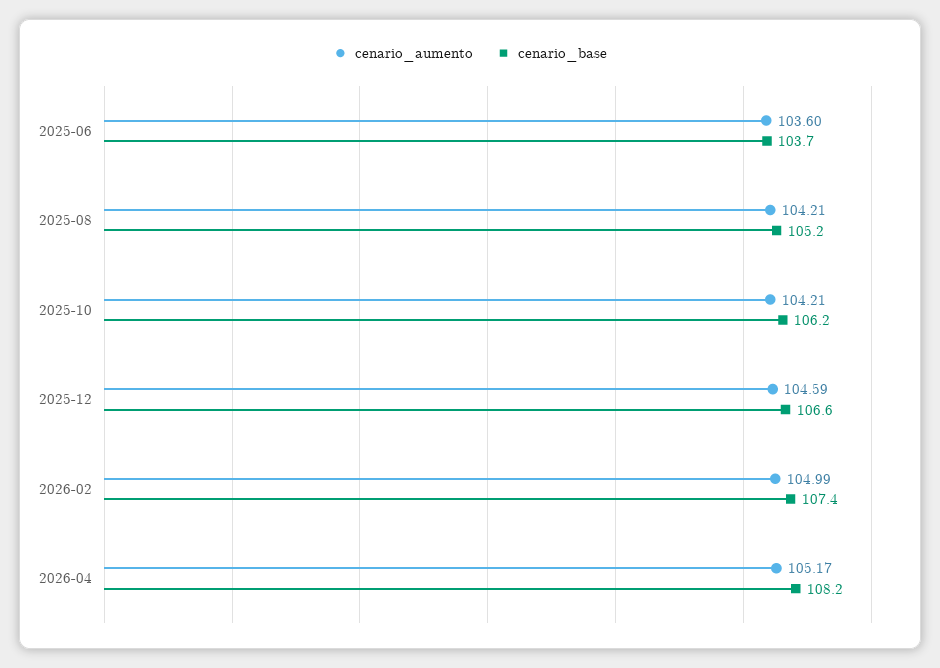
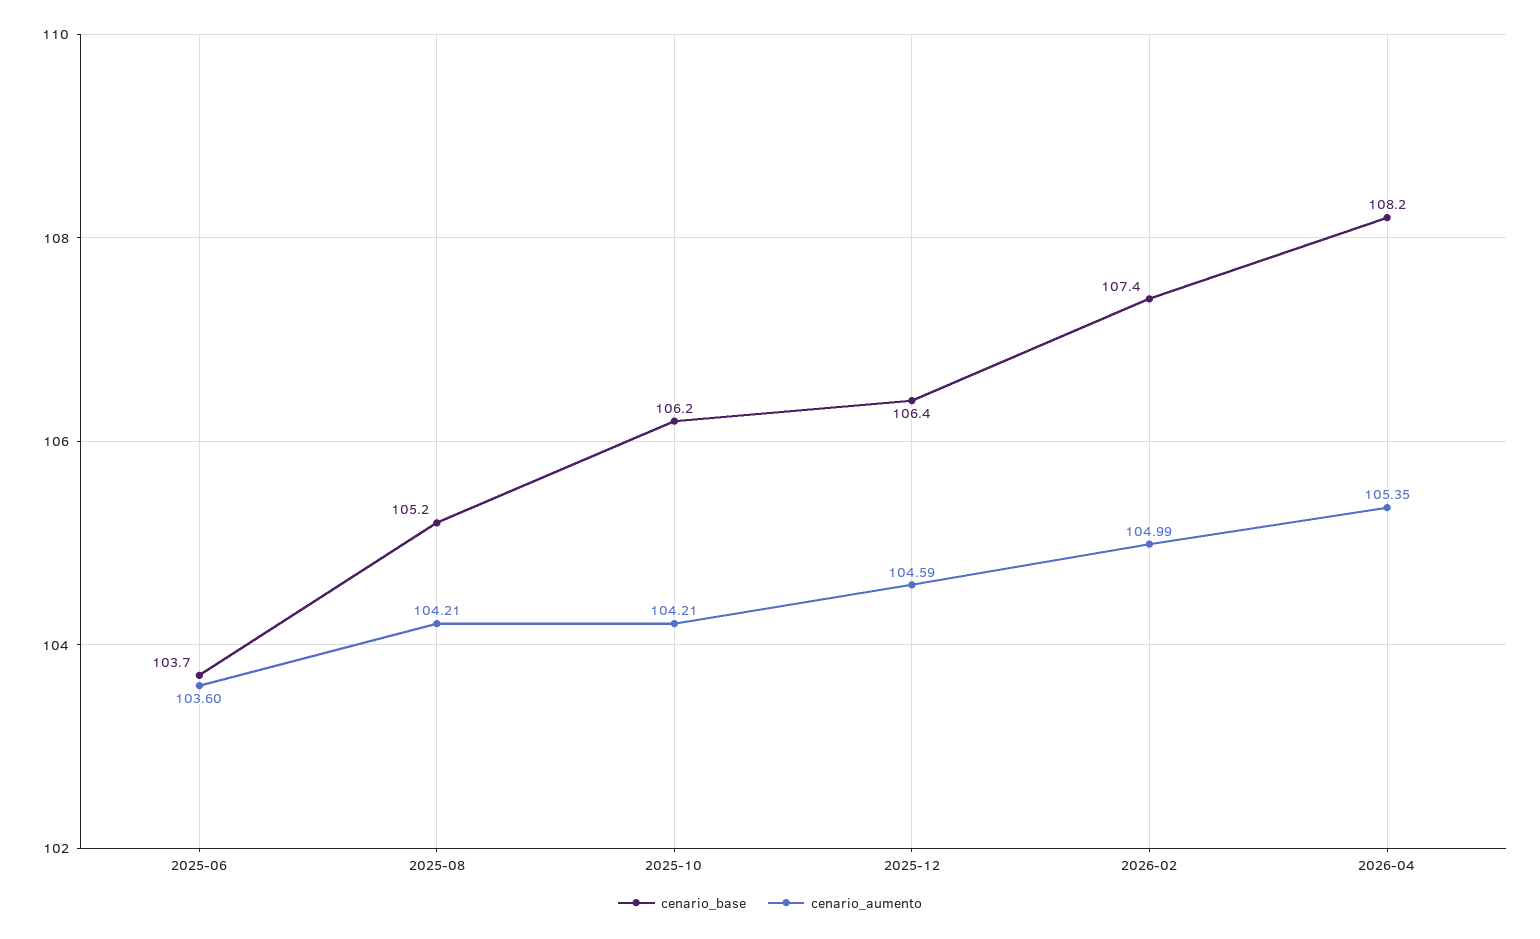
cenario_base, 2025-12: 106.6 -> 106.4
cenario_aumento, 2026-04: 105.17 -> 105.35

